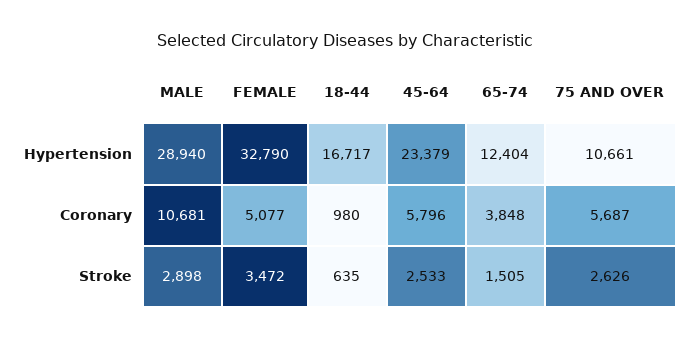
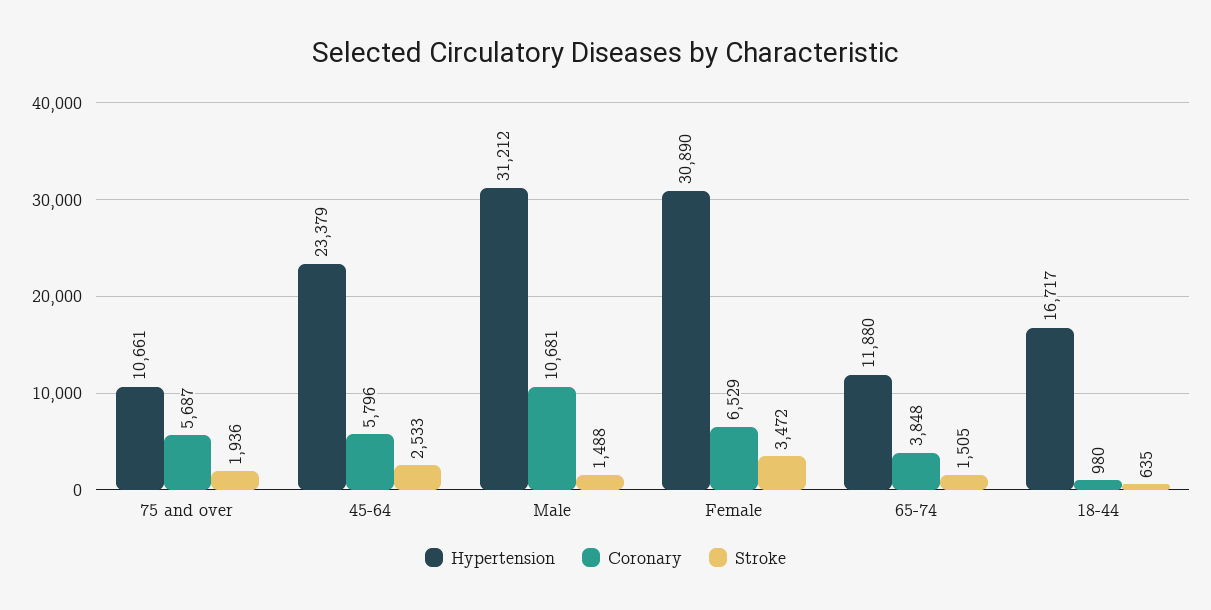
Hypertension, MALE: 28940 -> 31212
Hypertension, FEMALE: 32790 -> 30890
Hypertension, 65-74: 12404 -> 11880
Coronary, FEMALE: 5077 -> 6529
Stroke, MALE: 2898 -> 1488
Stroke, 75 AND OVER: 2626 -> 1936

